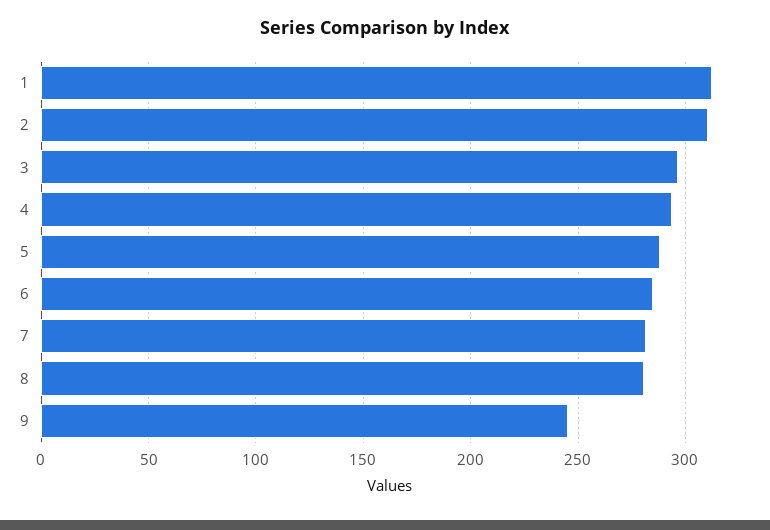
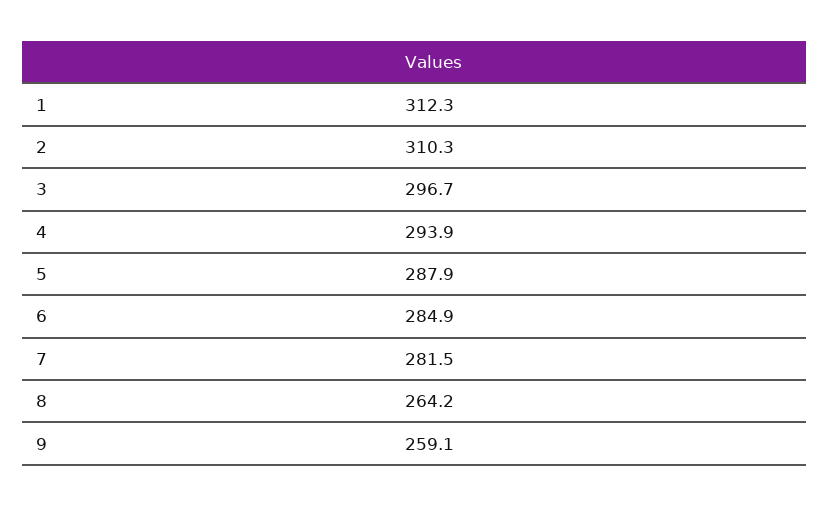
8: 280 -> 264.2
9: 245 -> 259.1

